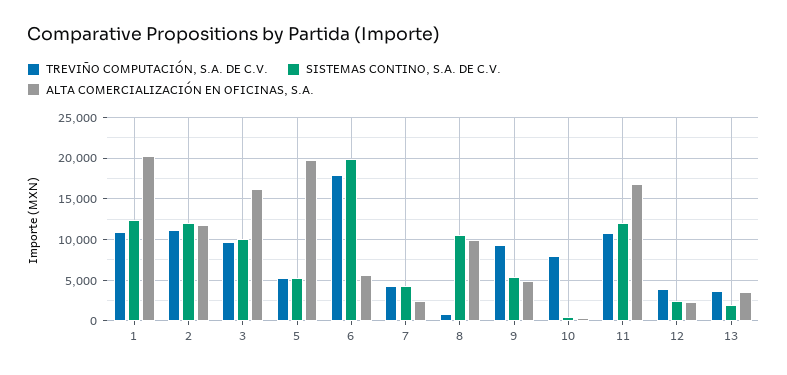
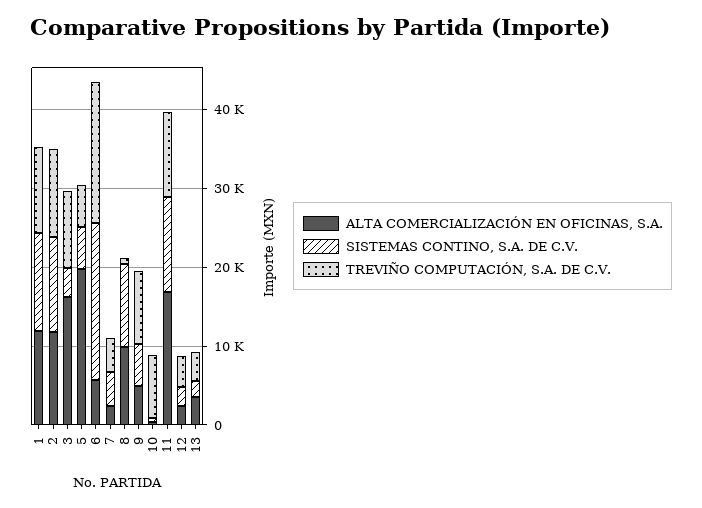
ALTA COMERCIALIZACIÓN EN OFICINAS, S.A., 1: 20000 -> 12000
SISTEMAS CONTINO, S.A. DE C.V., 3: 10000 -> 4000

